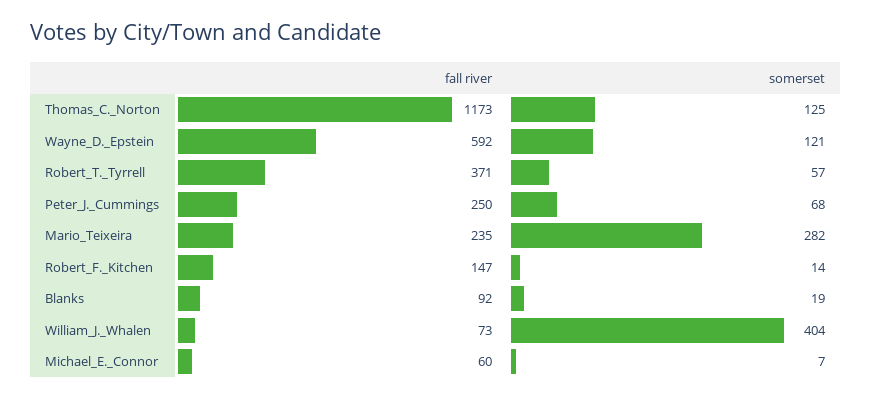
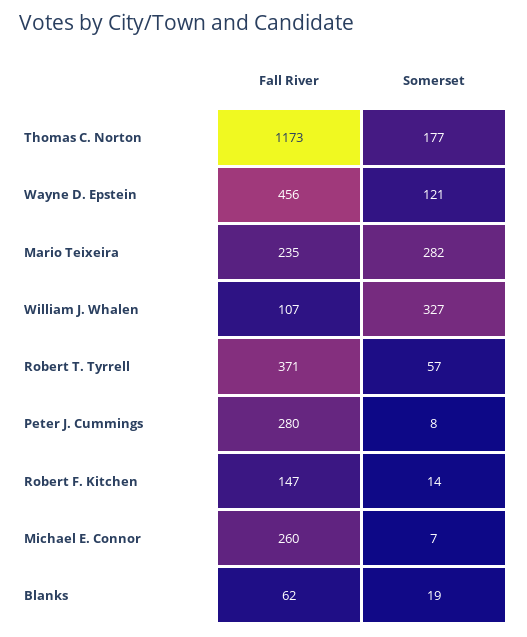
somerset, Thomas_C._Norton: 125 -> 177
fall river, Wayne_D._Epstein: 592 -> 456
fall river, Peter_J._Cummings: 250 -> 280
somerset, Peter_J._Cummings: 68 -> 8
fall river, Blanks: 92 -> 62
fall river, William_J._Whalen: 73 -> 107
somerset, William_J._Whalen: 404 -> 327
fall river, Michael_E._Connor: 60 -> 260

